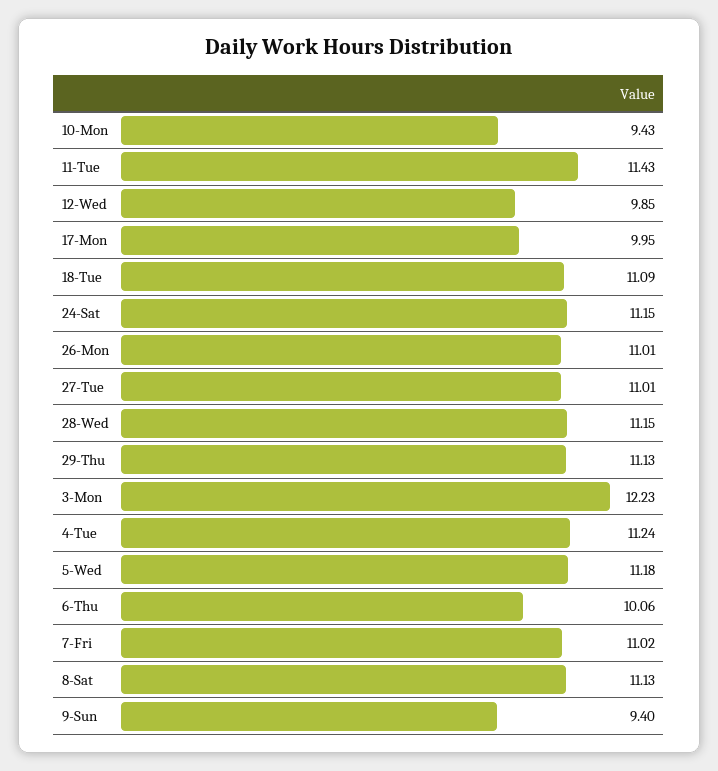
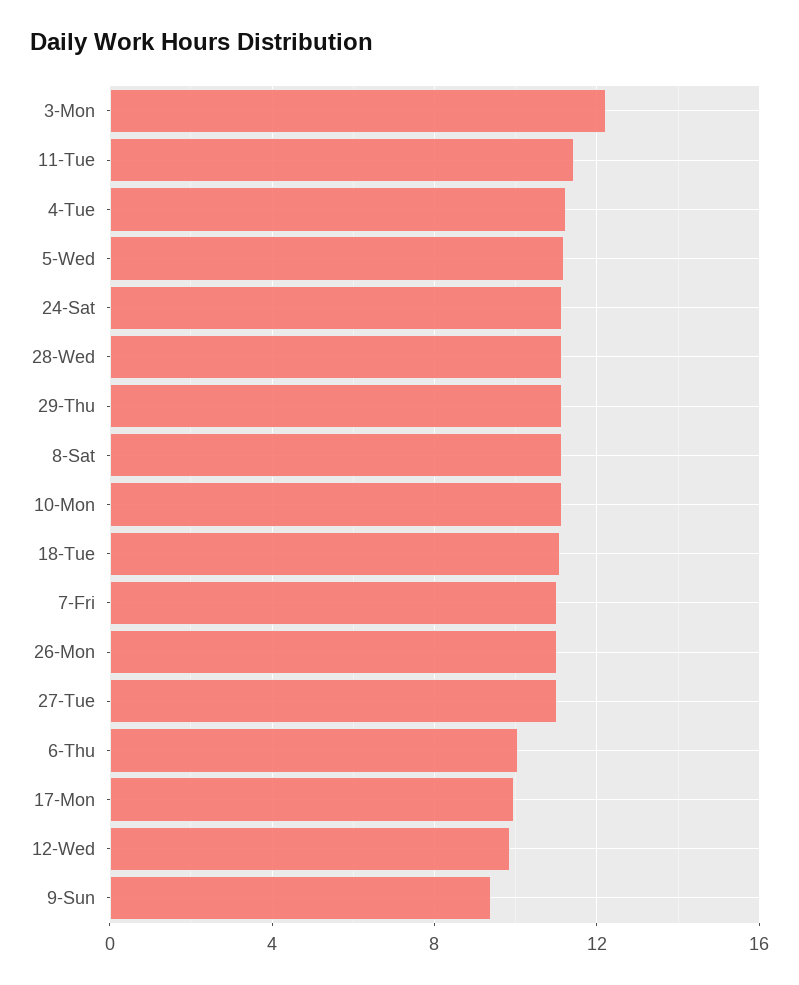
10-Mon: 9.43 -> 11

